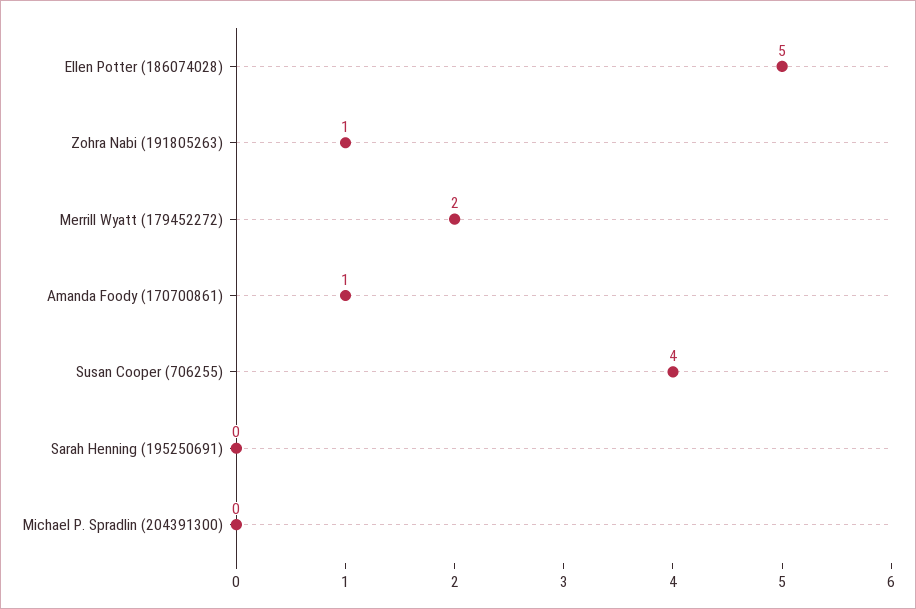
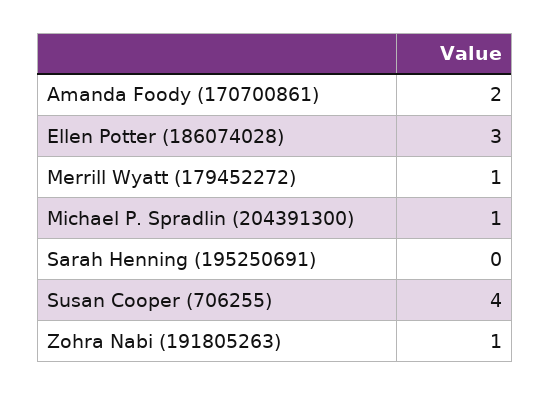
Ellen Potter (186074028): 5 -> 3
Merrill Wyatt (179452272): 2 -> 1
Amanda Foody (170700861): 1 -> 2
Michael P. Spradlin (204391300): 0 -> 1

